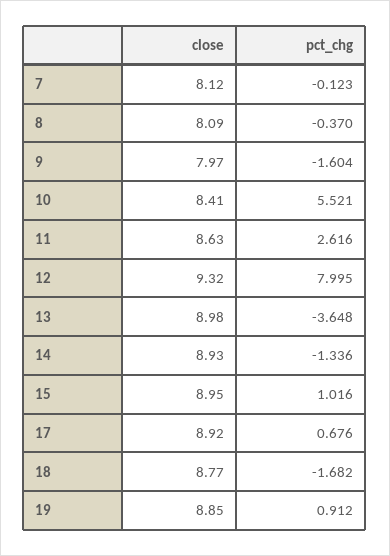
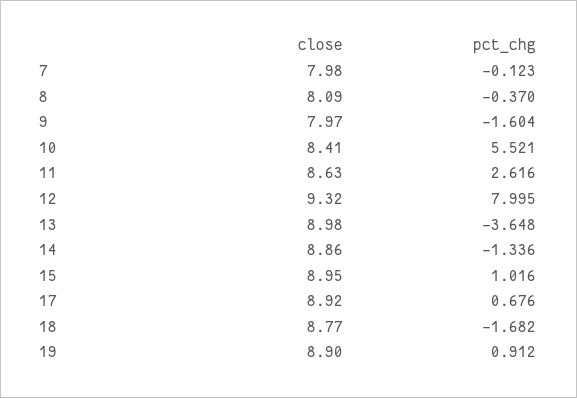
close, 7: 8.12 -> 7.98
close, 14: 8.93 -> 8.86
close, 19: 8.85 -> 8.9

